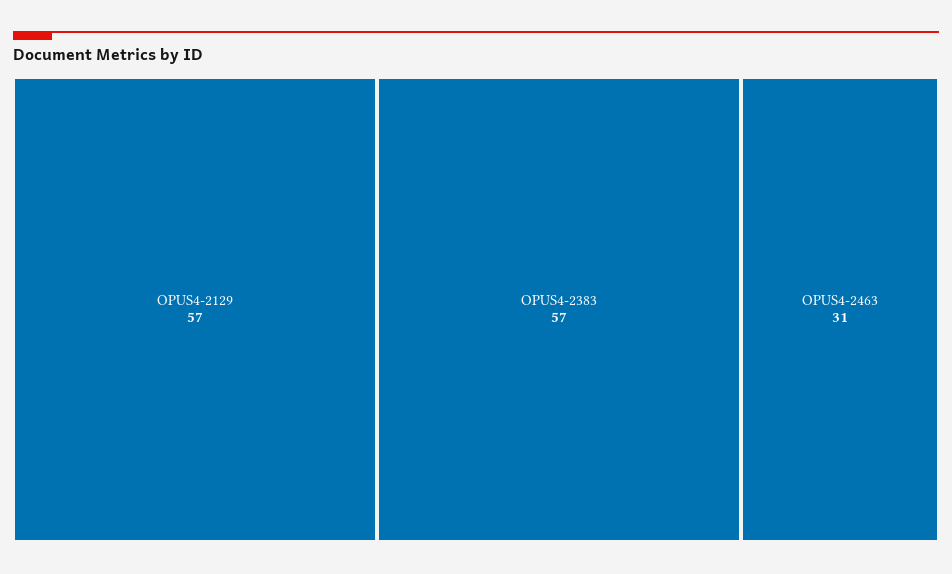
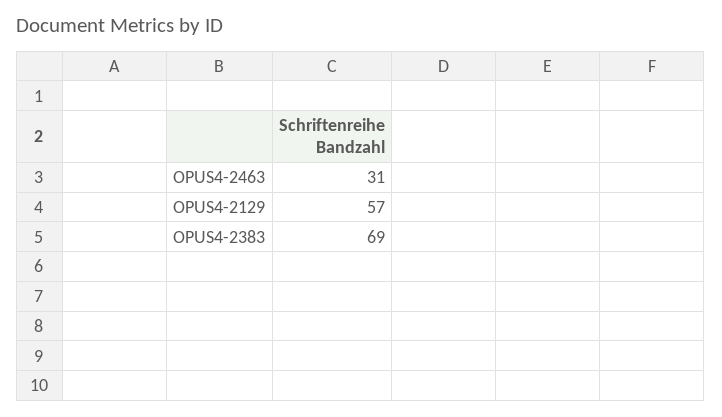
OPUS4-2383: 57 -> 69

